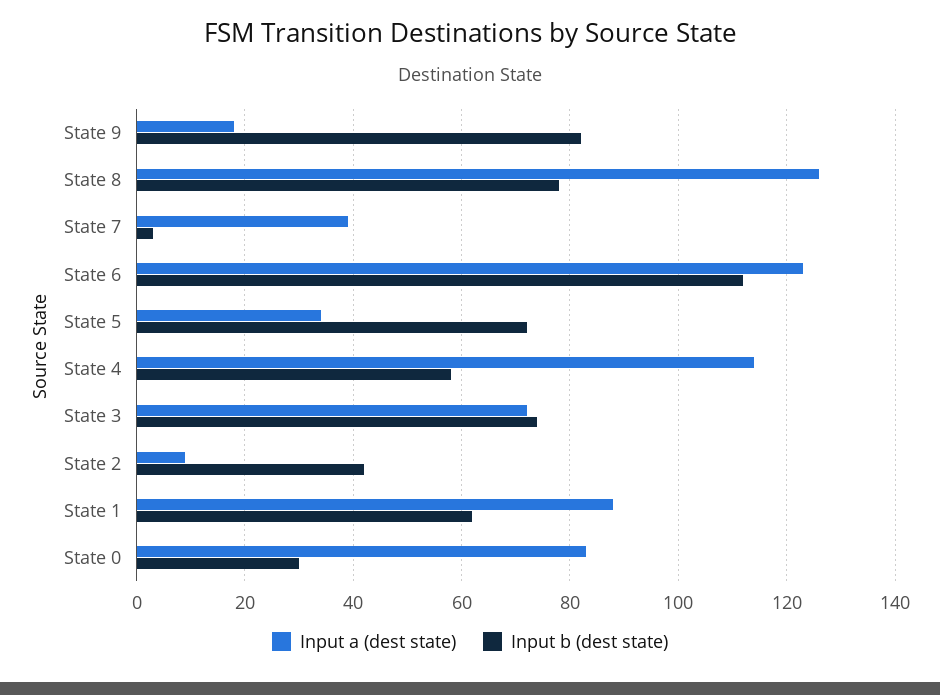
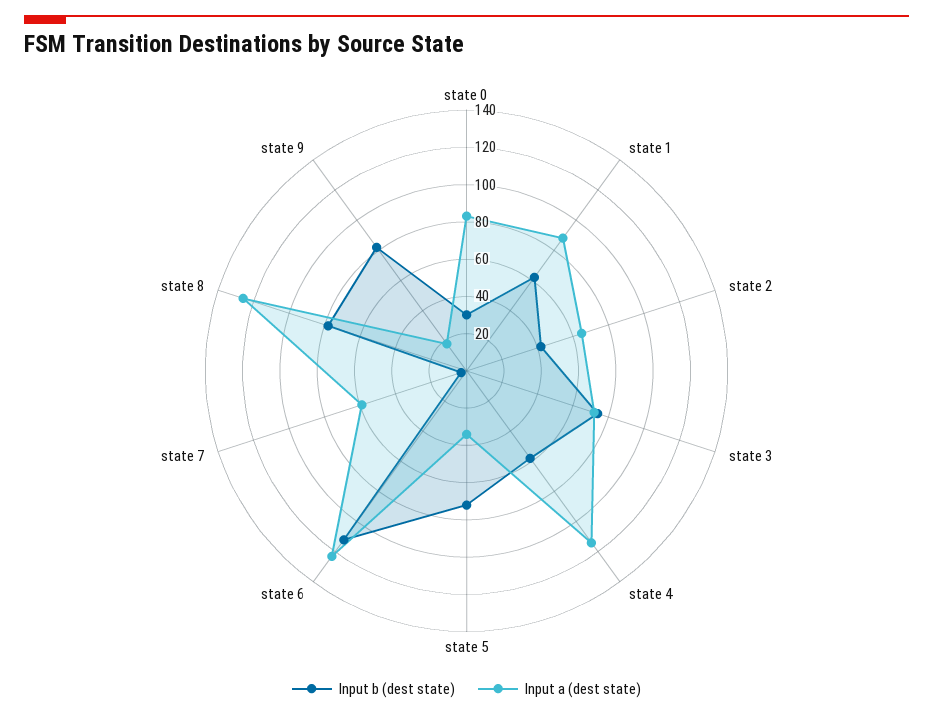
Input a (dest state), State 7: 40 -> 60
Input a (dest state), State 2: 10 -> 65

